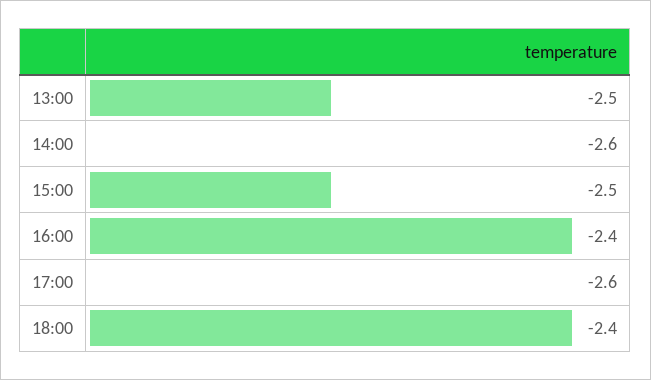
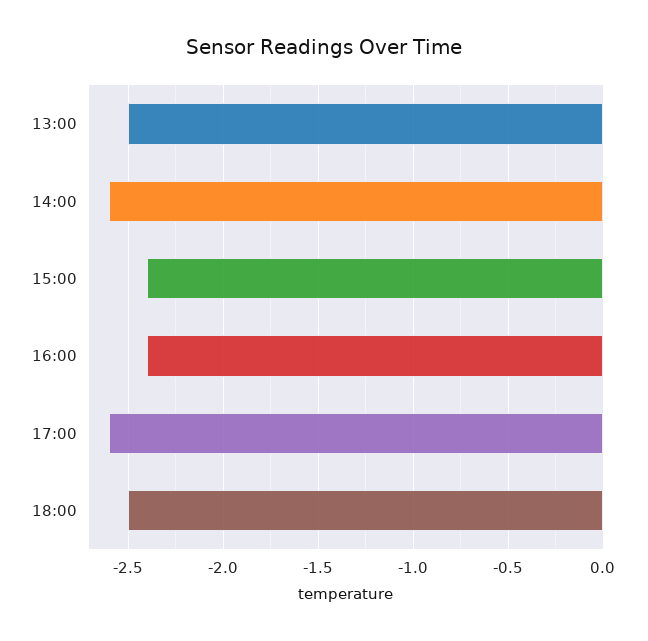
15:00: -2.5 -> -2.4
18:00: -2.4 -> -2.5

